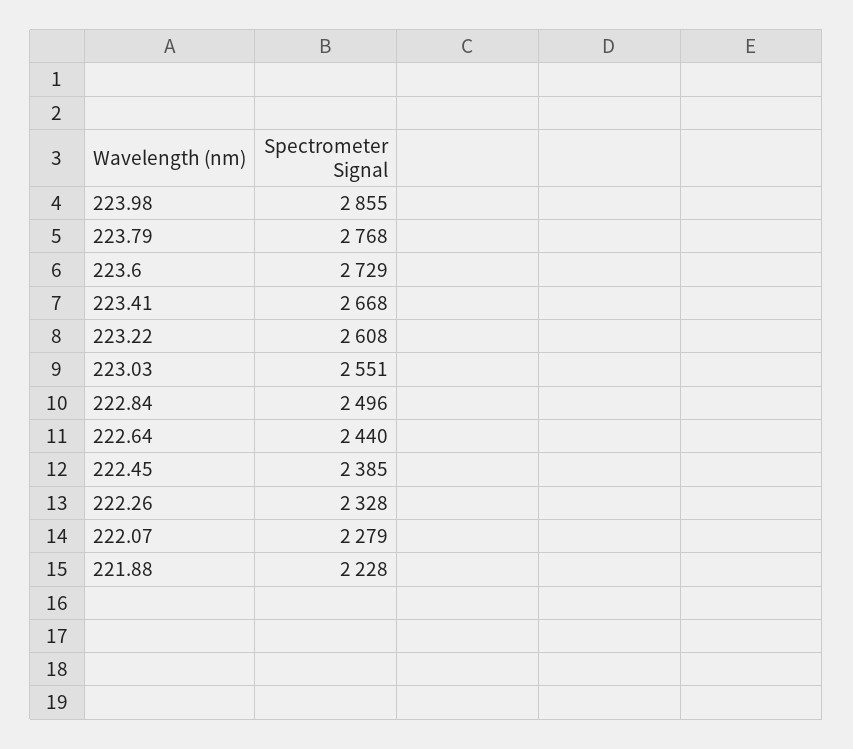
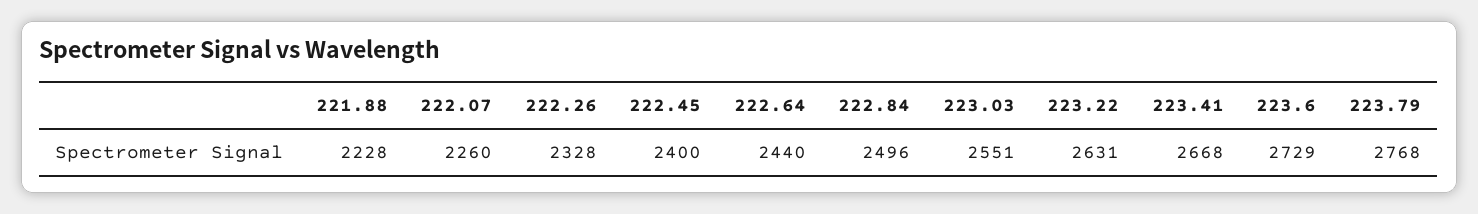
223.98: 2855 -> none
223.22: 2608 -> 2631
222.45: 2385 -> 2400
222.07: 2279 -> 2260

